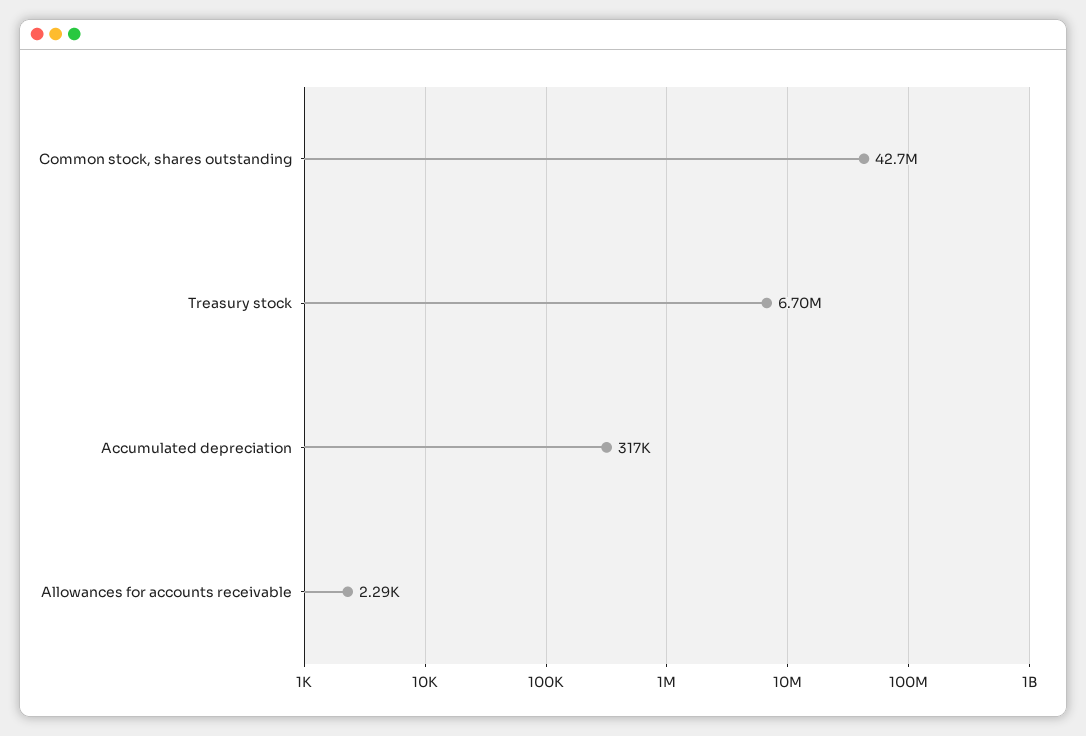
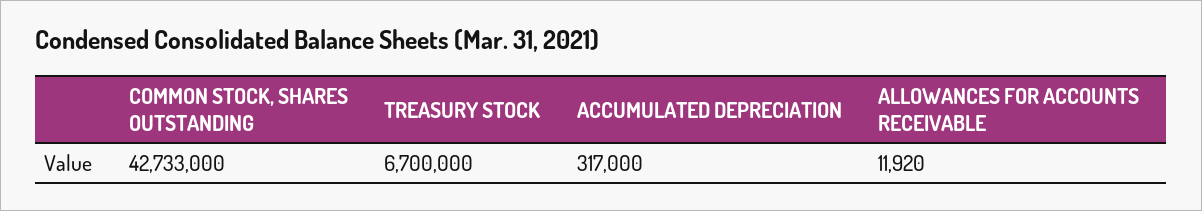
Allowances for accounts receivable: 2290 -> 11920

